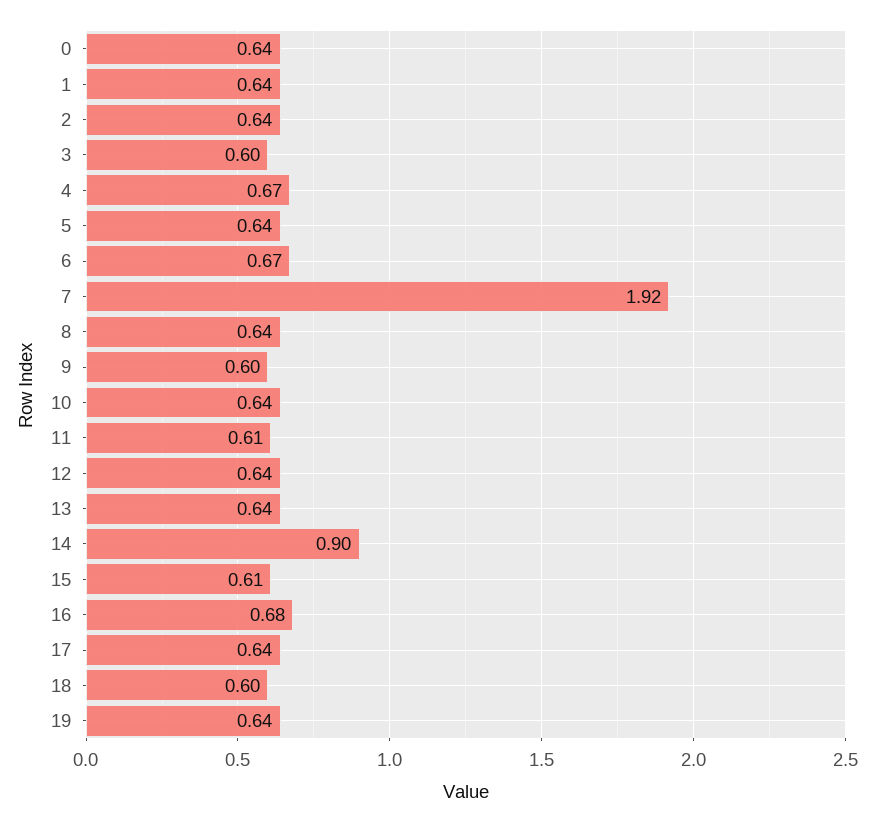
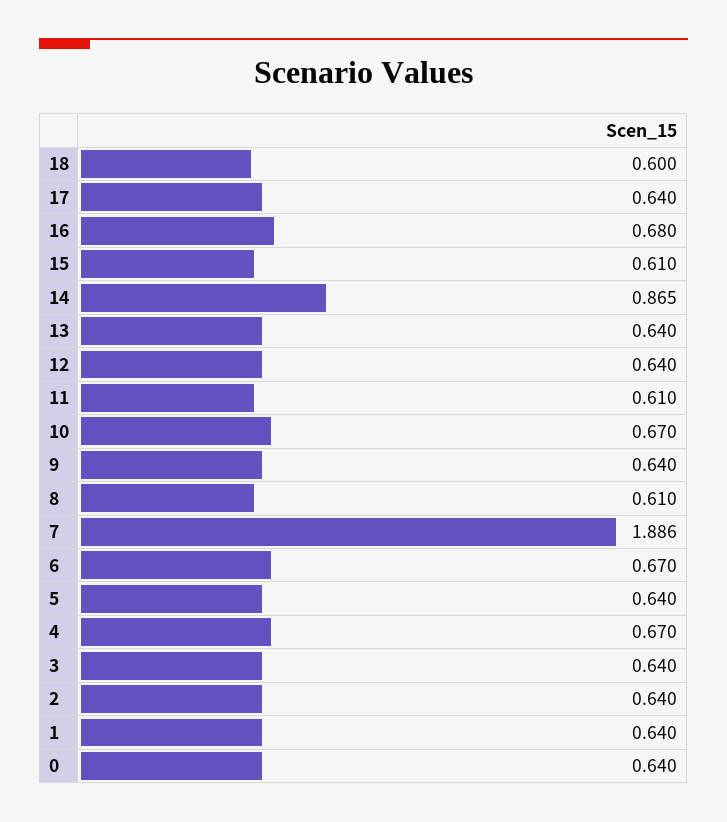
3: 0.6 -> 0.64
7: 1.92 -> 1.886
8: 0.64 -> 0.61
9: 0.6 -> 0.64
10: 0.64 -> 0.67
14: 0.9 -> 0.865
19: 0.64 -> none

